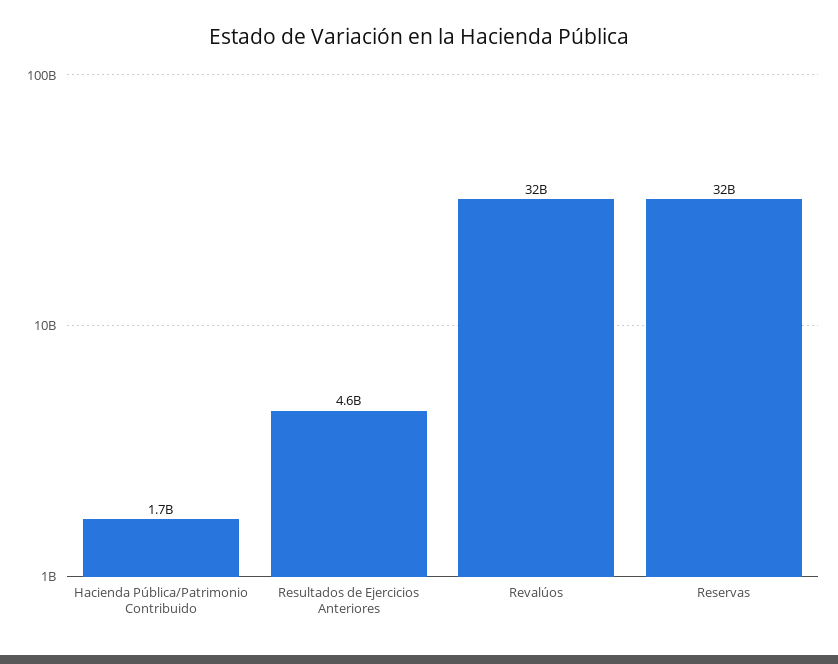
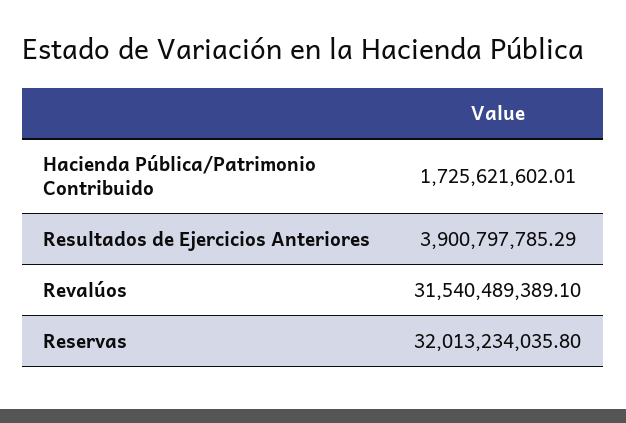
Resultados de Ejercicios Anteriores: 4600000000 -> 3900797785.29

